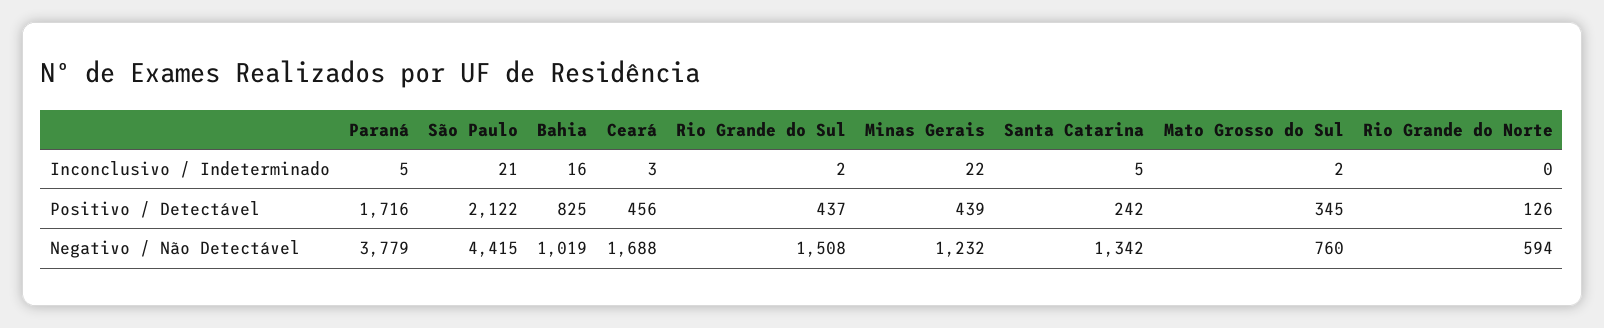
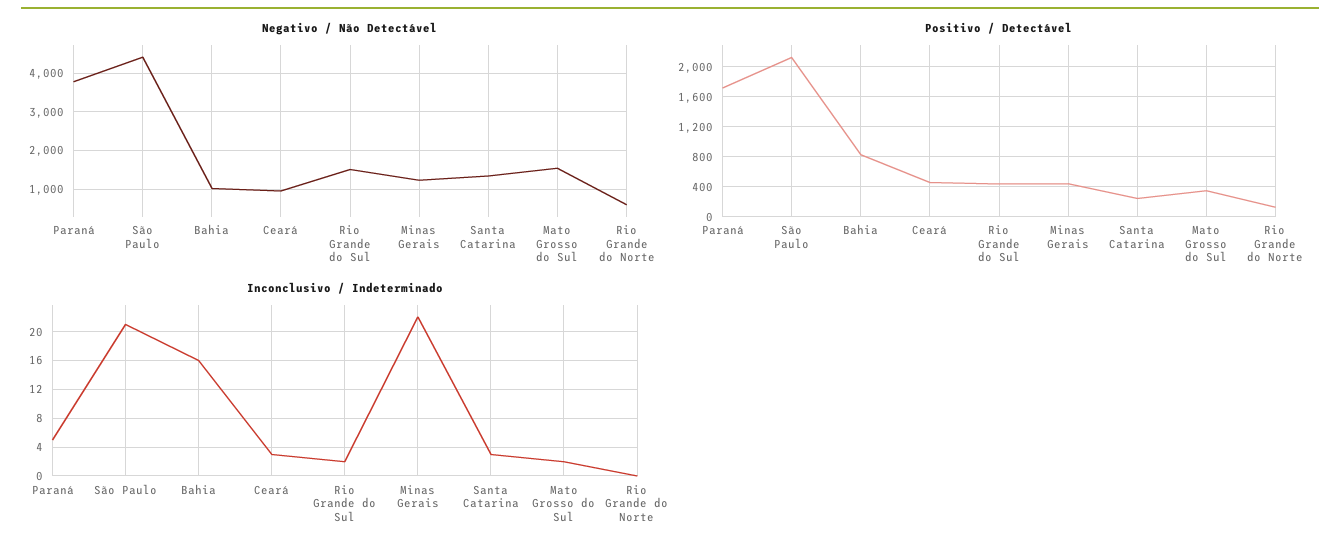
Inconclusivo / Indeterminado, Santa Catarina: 5 -> 3
Negativo / Não Detectável, Ceará: 1688 -> 1000
Negativo / Não Detectável, Mato Grosso do Sul: 760 -> 1600

